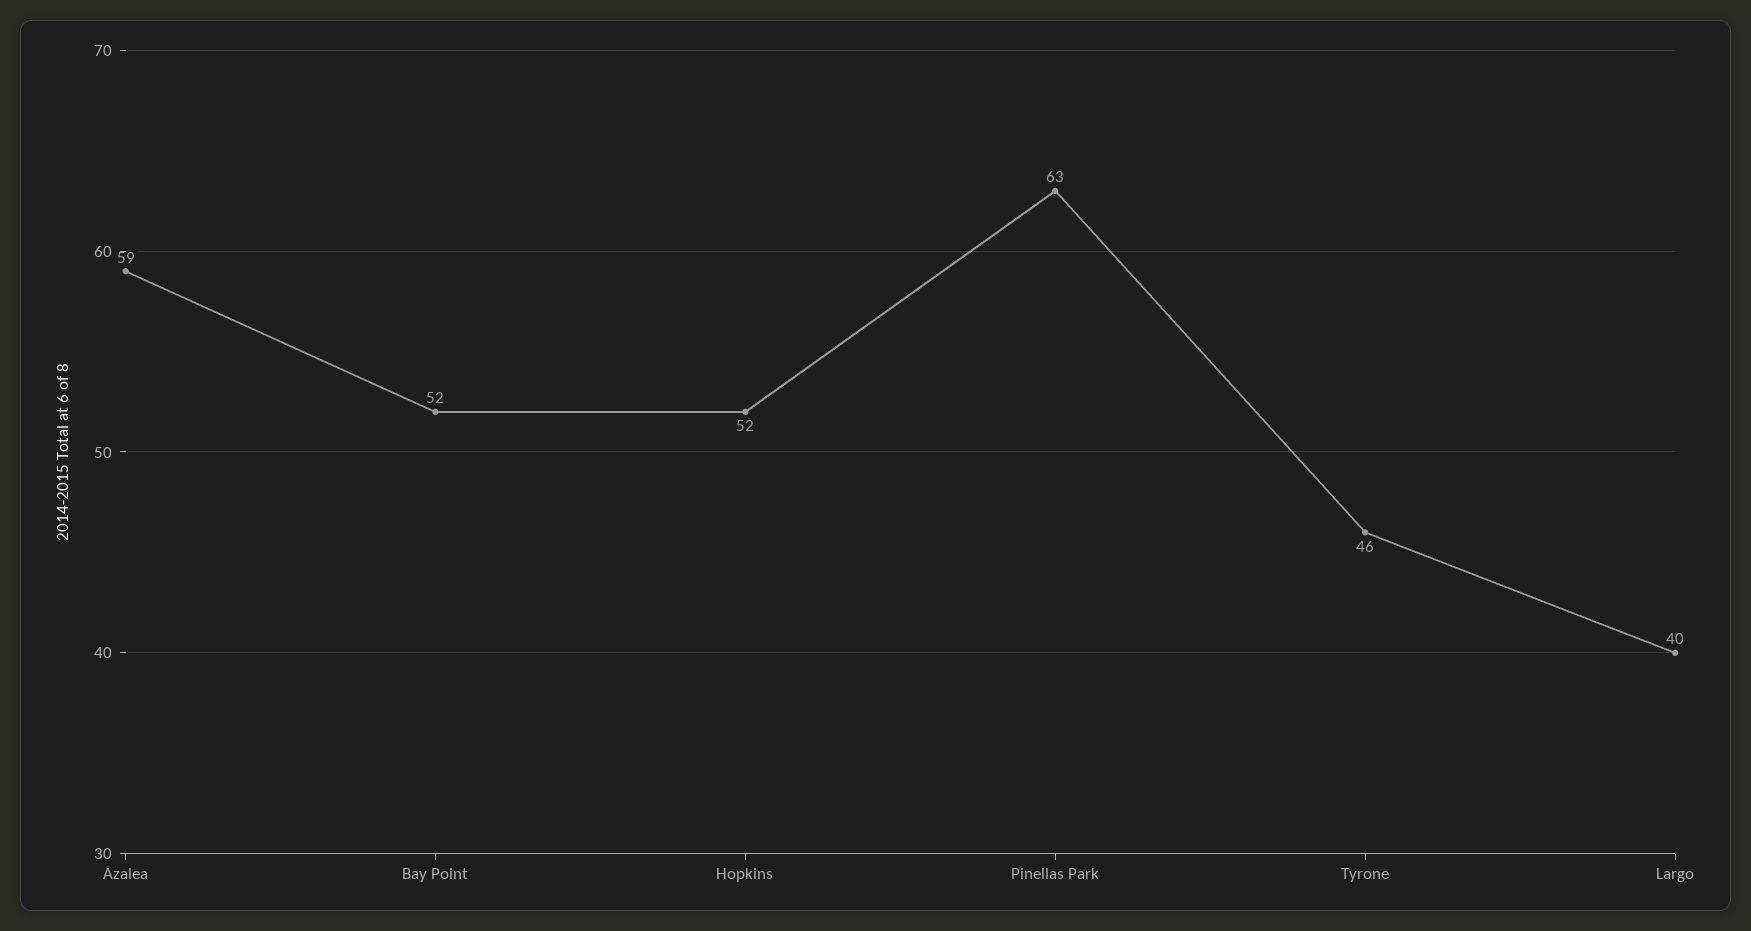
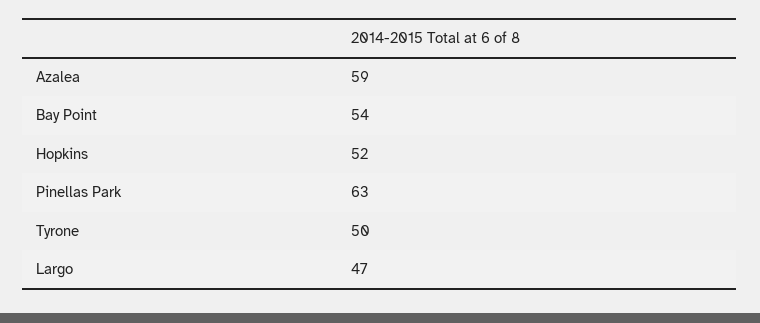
Bay Point: 52 -> 54
Tyrone: 46 -> 50
Largo: 40 -> 47

